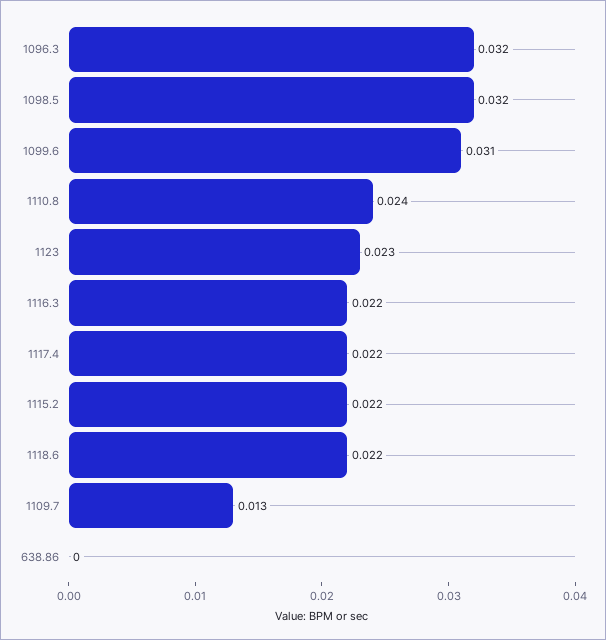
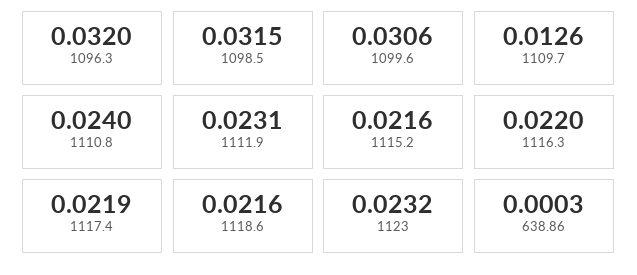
1111.9: none -> 0.0231

